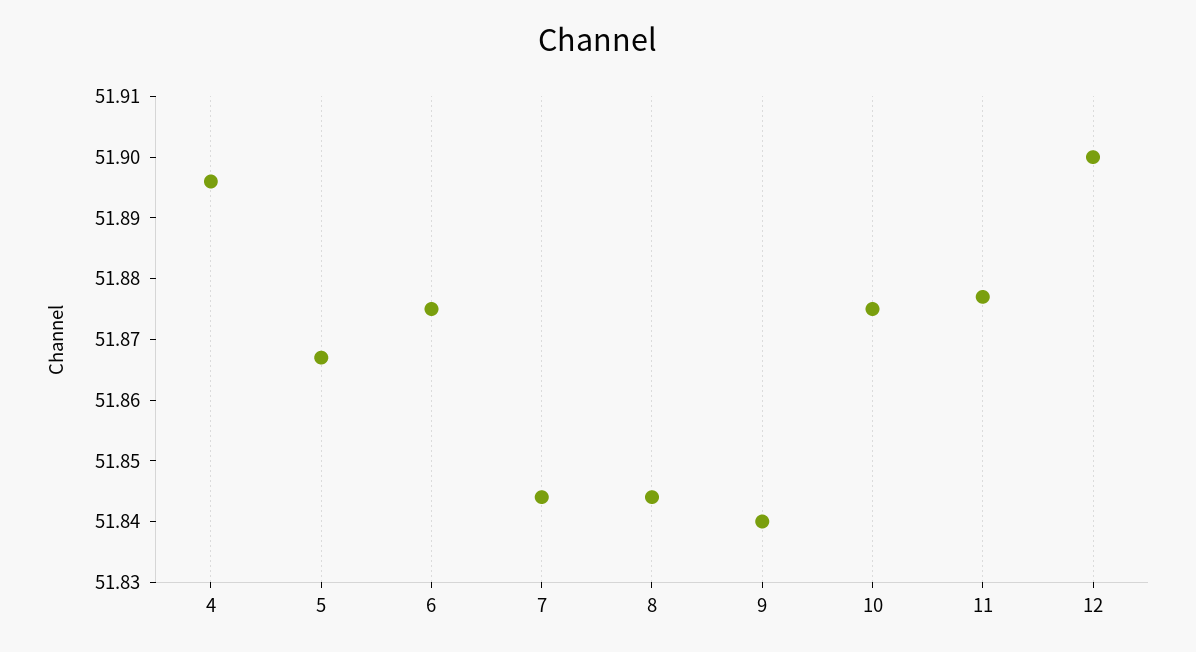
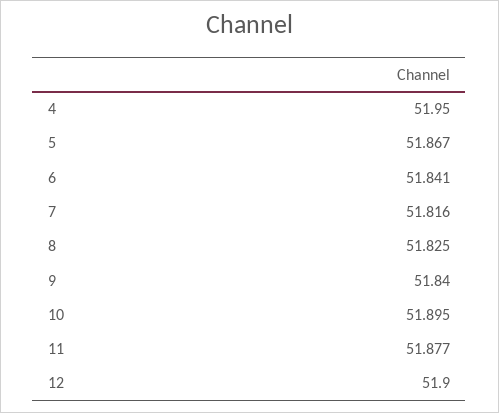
4: 51.895 -> 51.95
6: 51.875 -> 51.841
7: 51.845 -> 51.816
8: 51.845 -> 51.825
10: 51.875 -> 51.895

